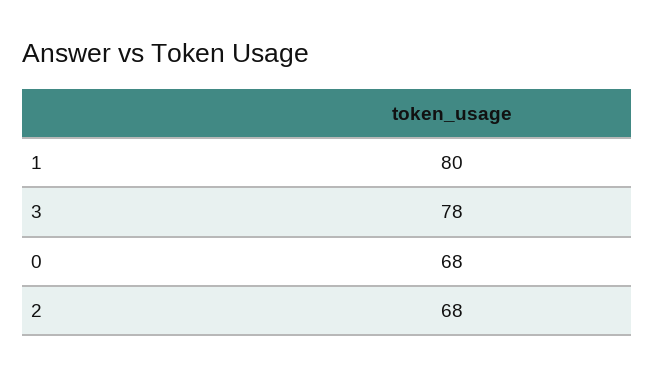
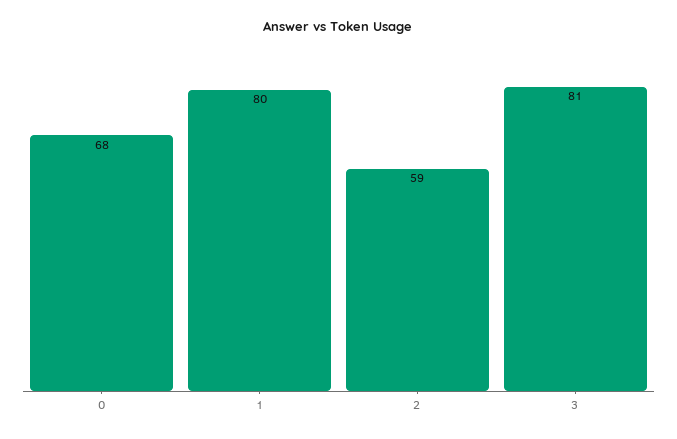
3: 78 -> 81
2: 68 -> 59

